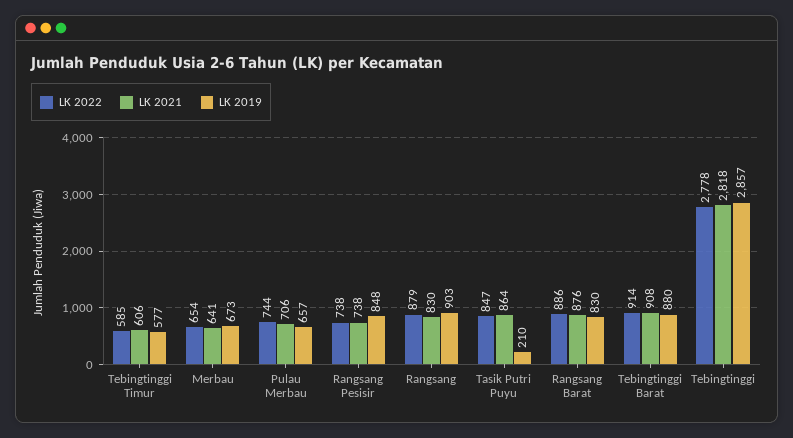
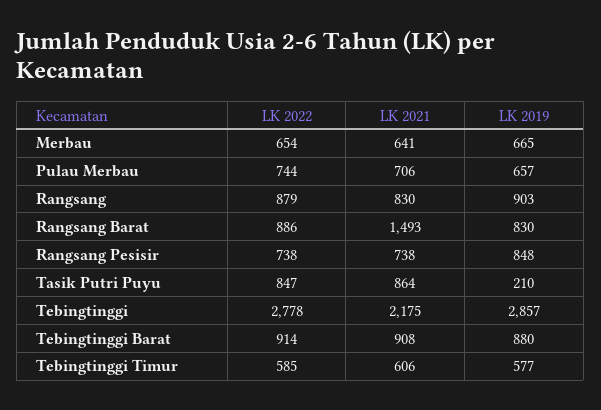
LK 2019, Merbau: 673 -> 665
LK 2021, Rangsang Barat: 876 -> 1493
LK 2021, Tebingtinggi: 2818 -> 2175

